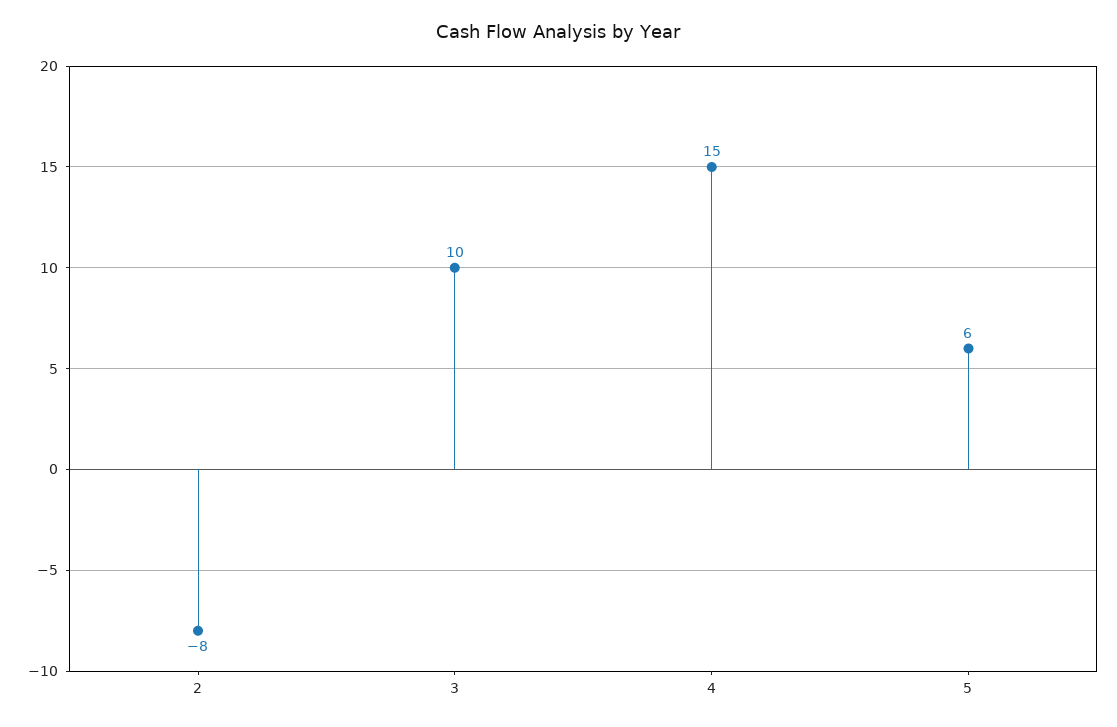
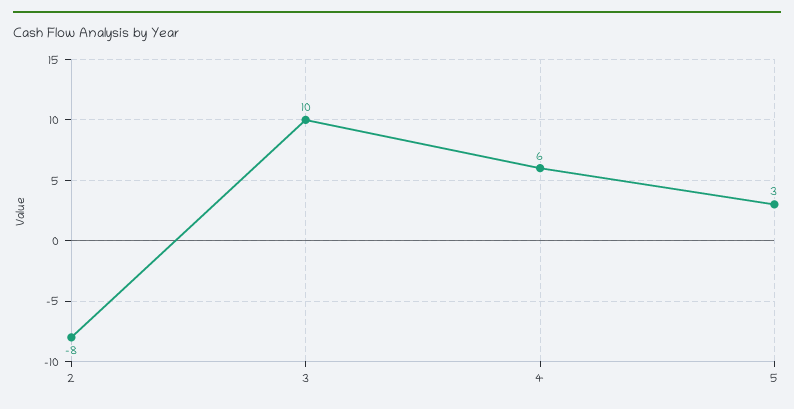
4: 15 -> 6
5: 6 -> 3

